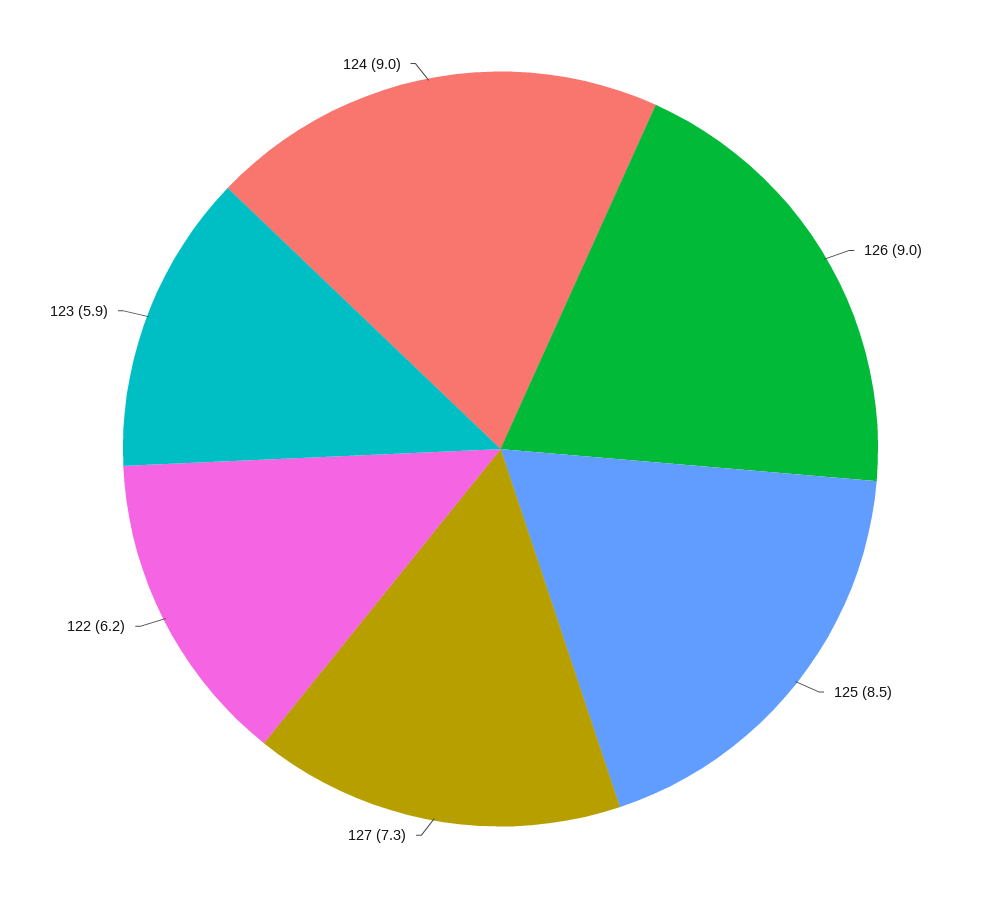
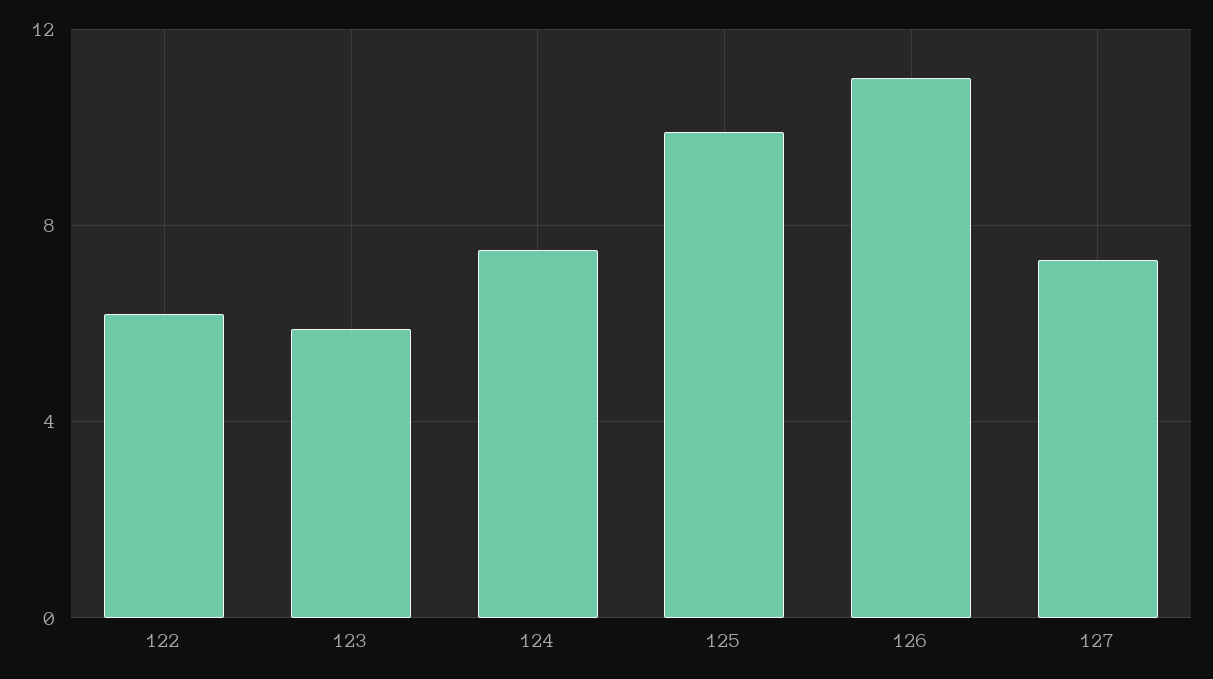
126: 9 -> 11
125: 8.5 -> 10
124: 9 -> 7.5

